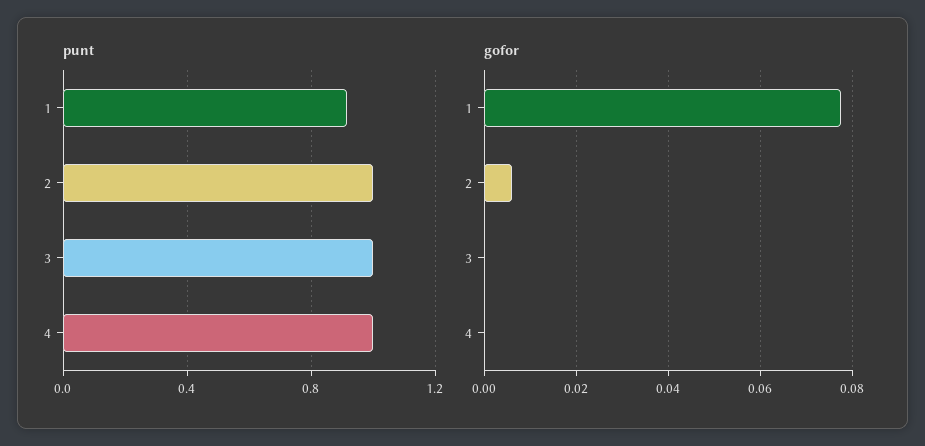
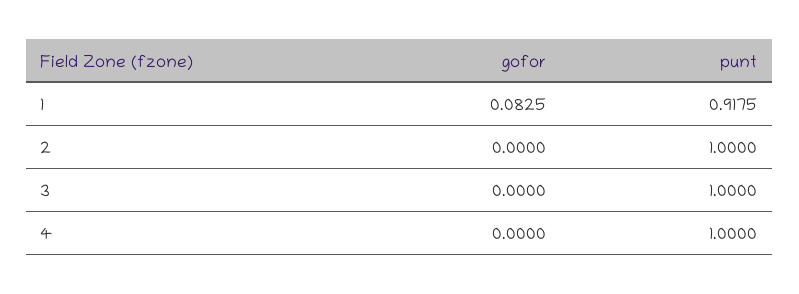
gofor, 1: 0.078 -> 0.0825
gofor, 2: 0.006 -> 0

